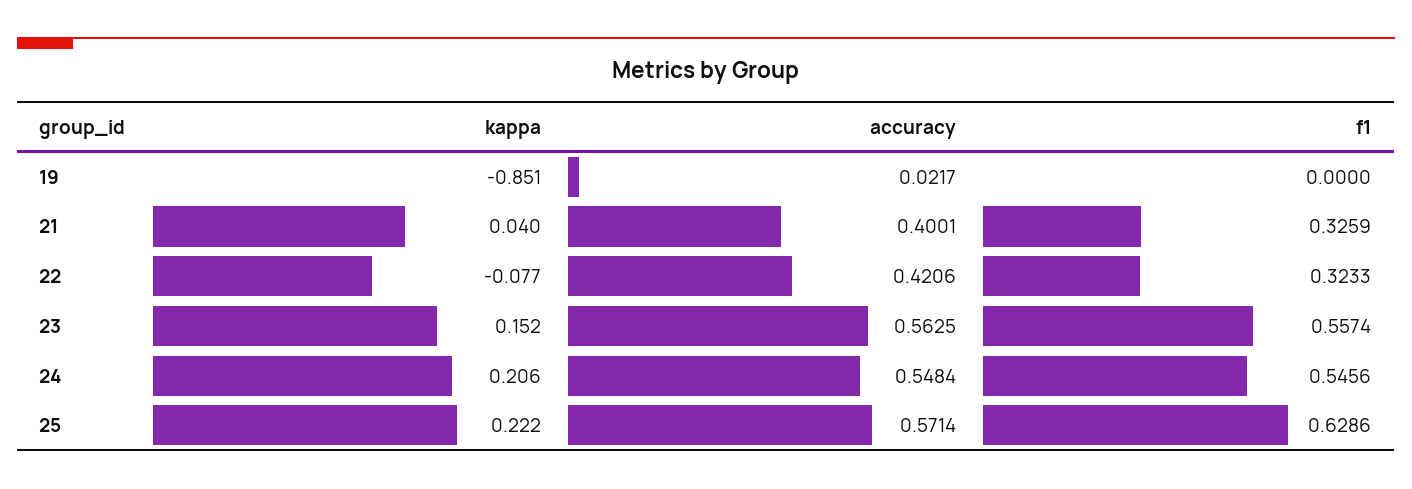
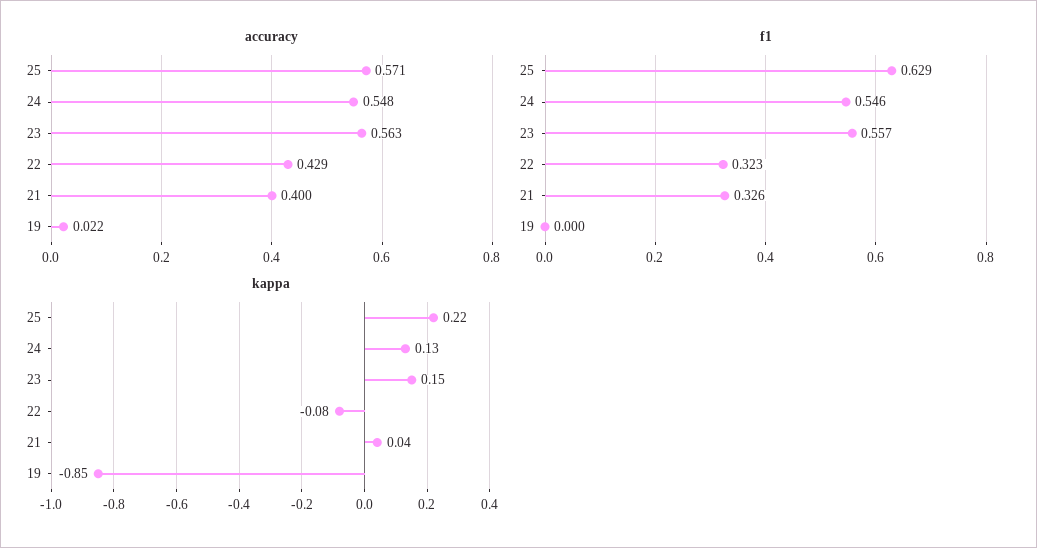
accuracy, 22: 0.4206 -> 0.429
kappa, 24: 0.206 -> 0.13

